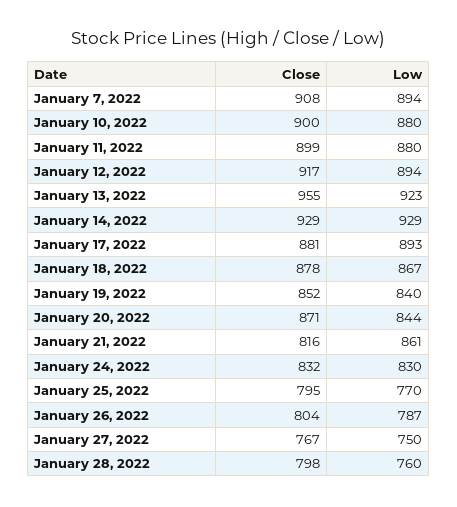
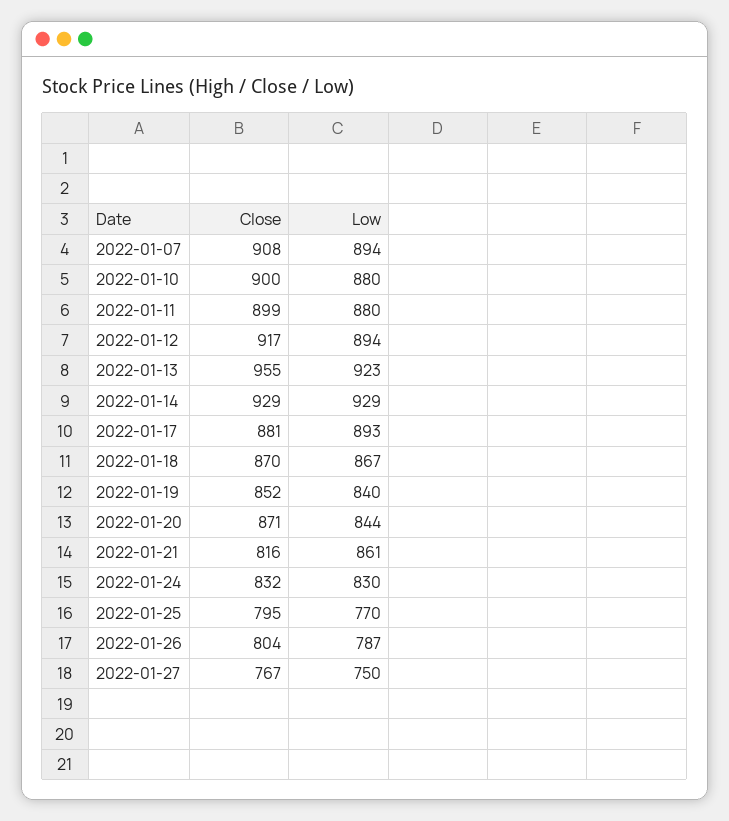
Close, January 18, 2022: 878 -> 870
Close, January 28, 2022: 798 -> none
Low, January 28, 2022: 760 -> none

